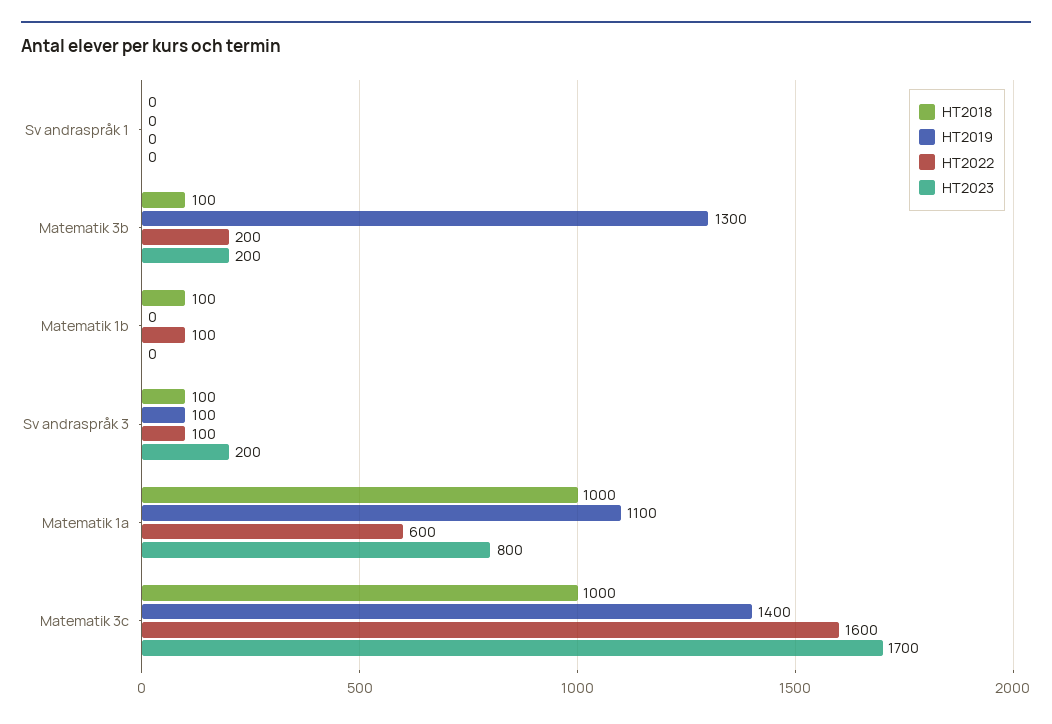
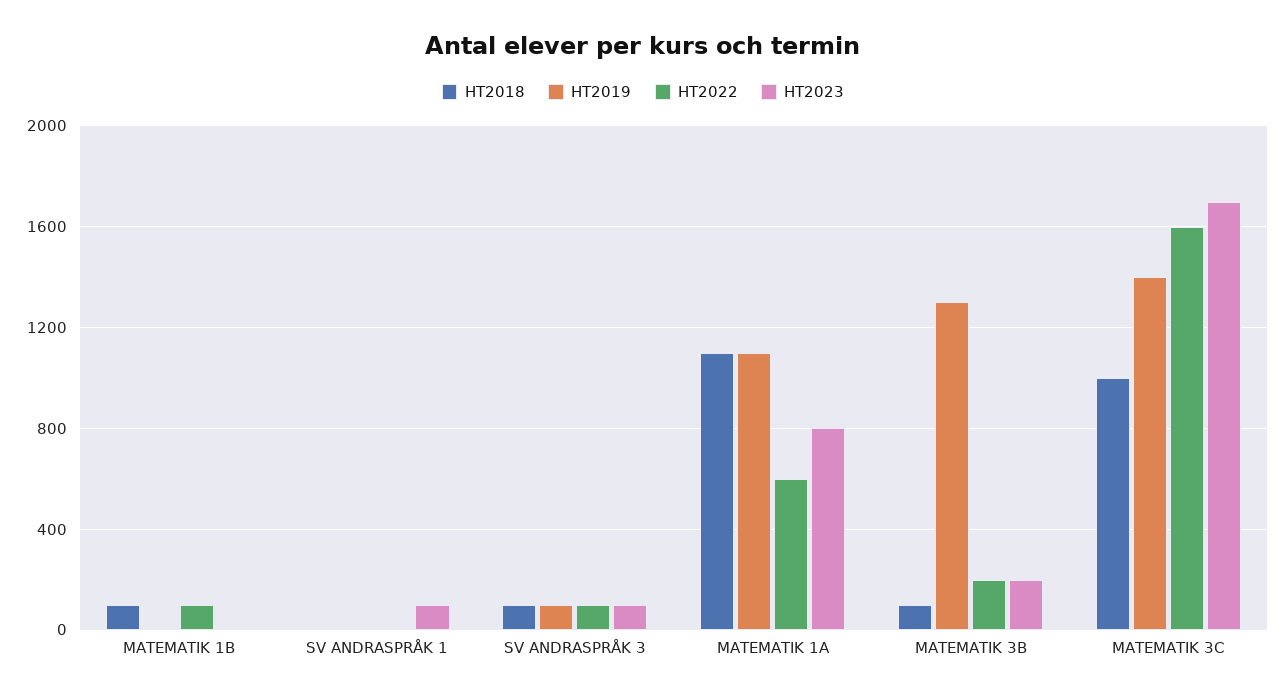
HT2023, Sv andraspråk 1: 0 -> 100
HT2023, Sv andraspråk 3: 200 -> 100
HT2018, Matematik 1a: 1000 -> 1100

